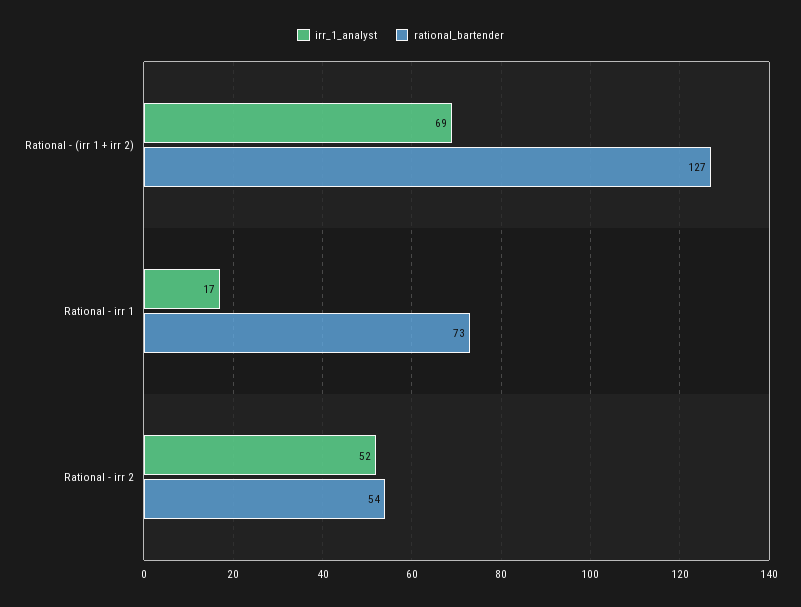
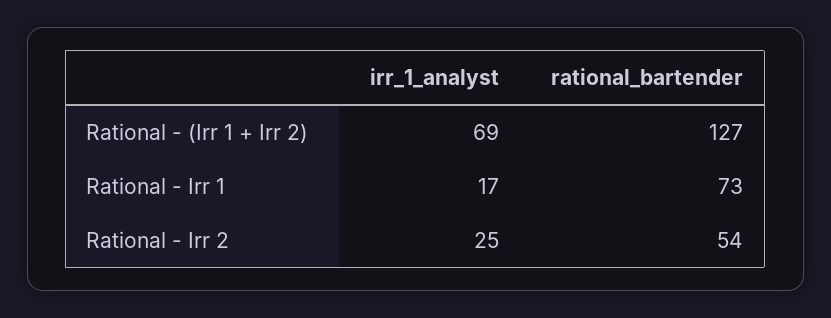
irr_1_analyst, Rational - irr 2: 52 -> 25

